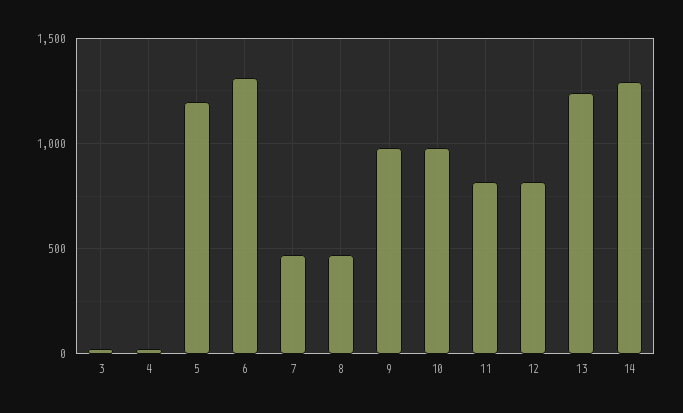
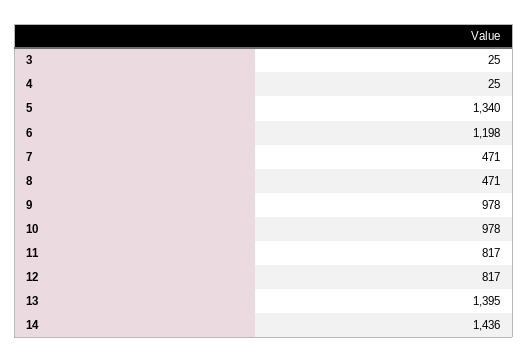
5: 1200 -> 1340
6: 1300 -> 1198
13: 1250 -> 1395
14: 1300 -> 1436

